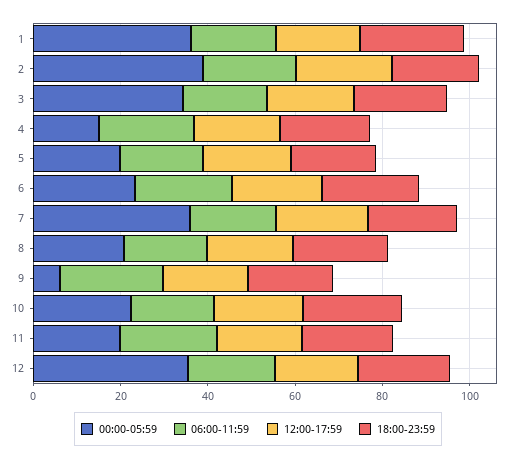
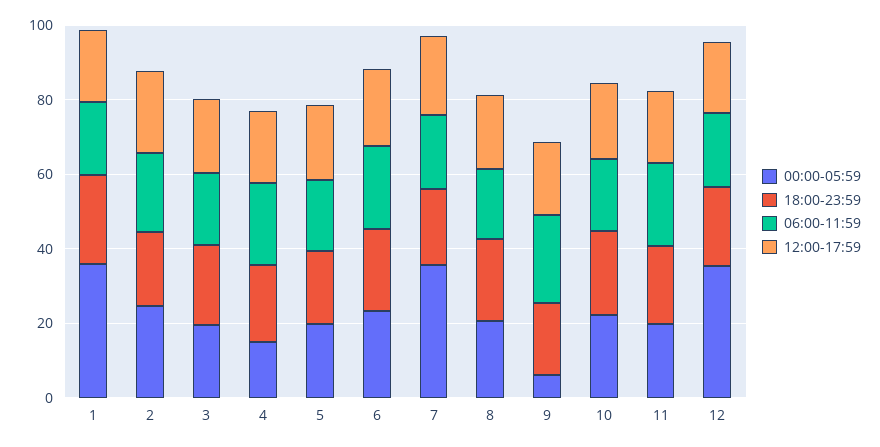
00:00-05:59, 2: 40 -> 25
00:00-05:59, 3: 35 -> 20

